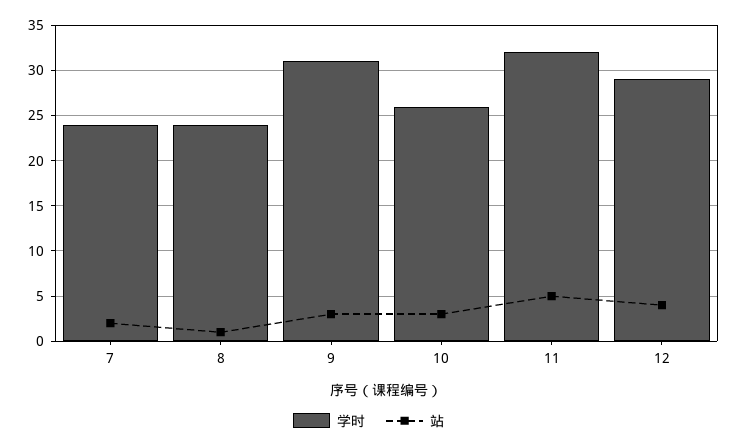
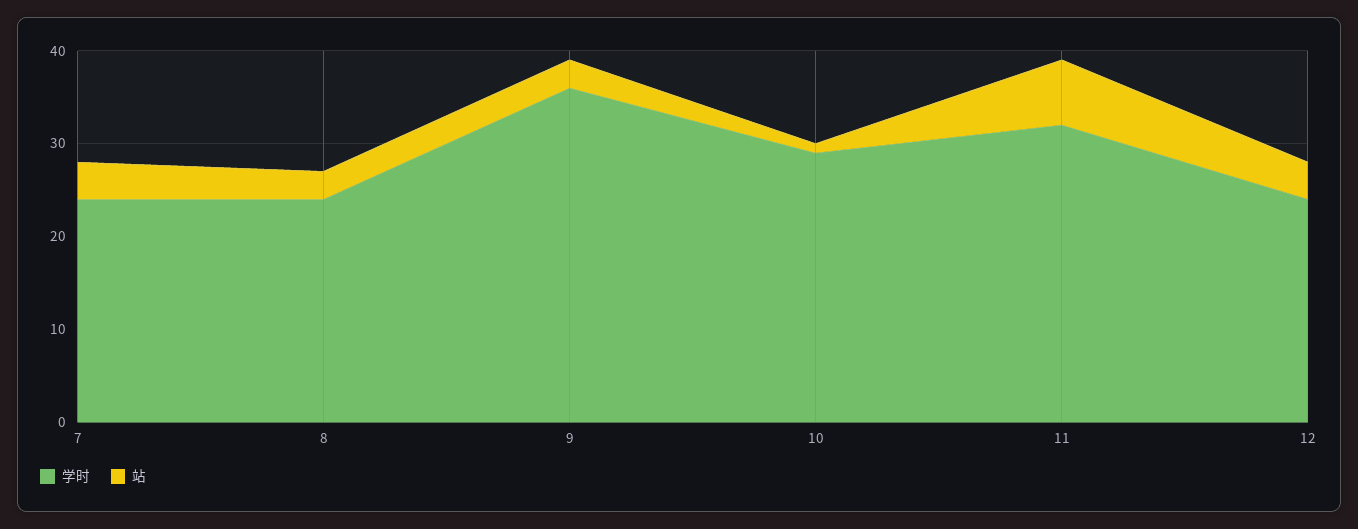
站, 7: 2 -> 4
站, 8: 1 -> 3
学时, 9: 31 -> 36
学时, 10: 26 -> 29
站, 10: 3 -> 1
站, 11: 5 -> 7
学时, 12: 29 -> 24

